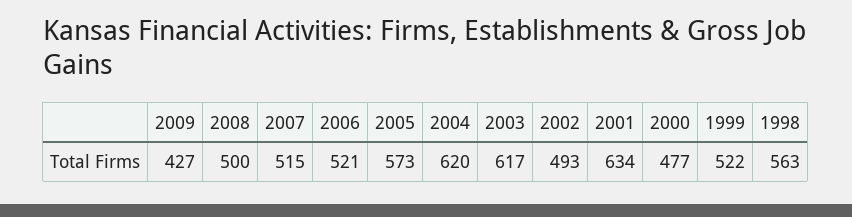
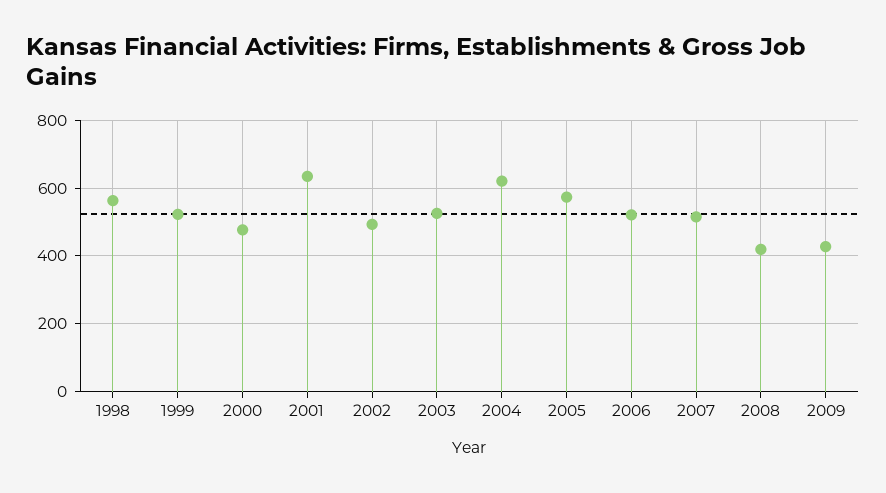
2008: 500 -> 420
2003: 617 -> 520

